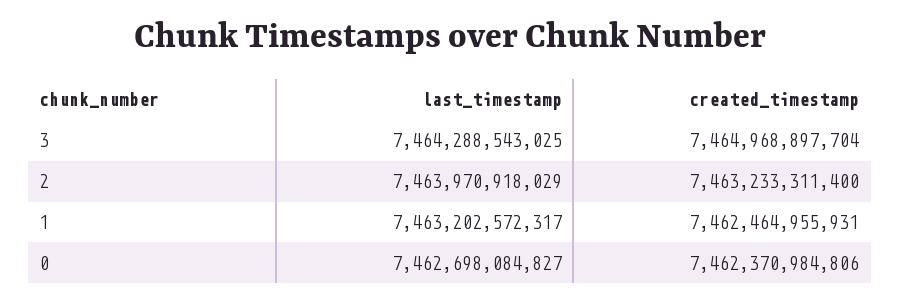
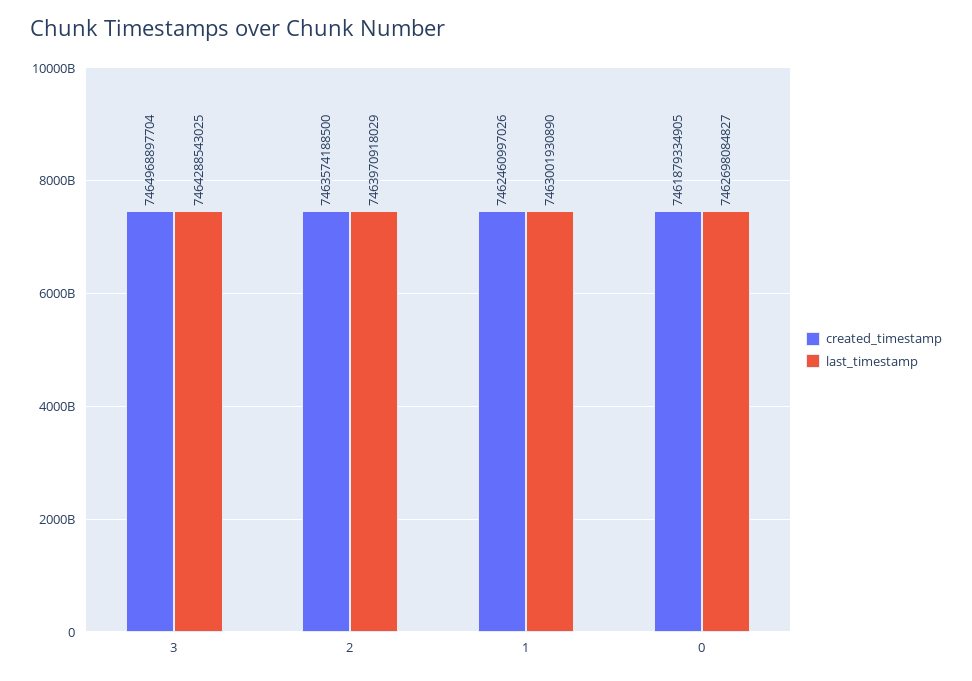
created_timestamp, 2: 7463233311400 -> 7463574188500
last_timestamp, 1: 7463202572317 -> 7463001930890
created_timestamp, 1: 7462464955931 -> 7462460997026
created_timestamp, 0: 7462370984806 -> 7461879334905

